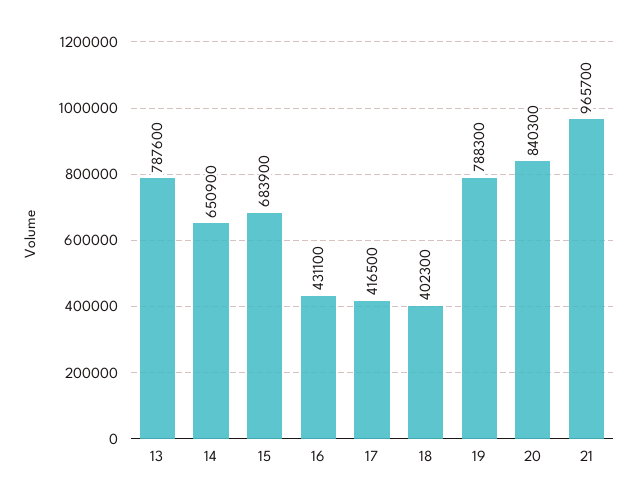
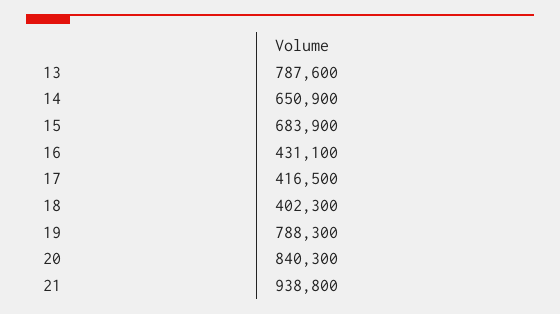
21: 965700 -> 938800

